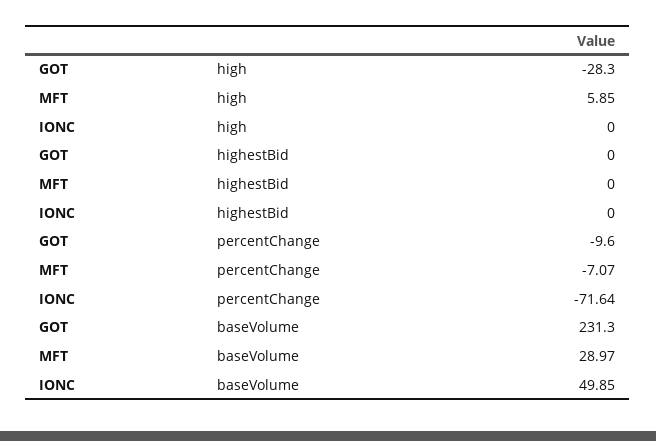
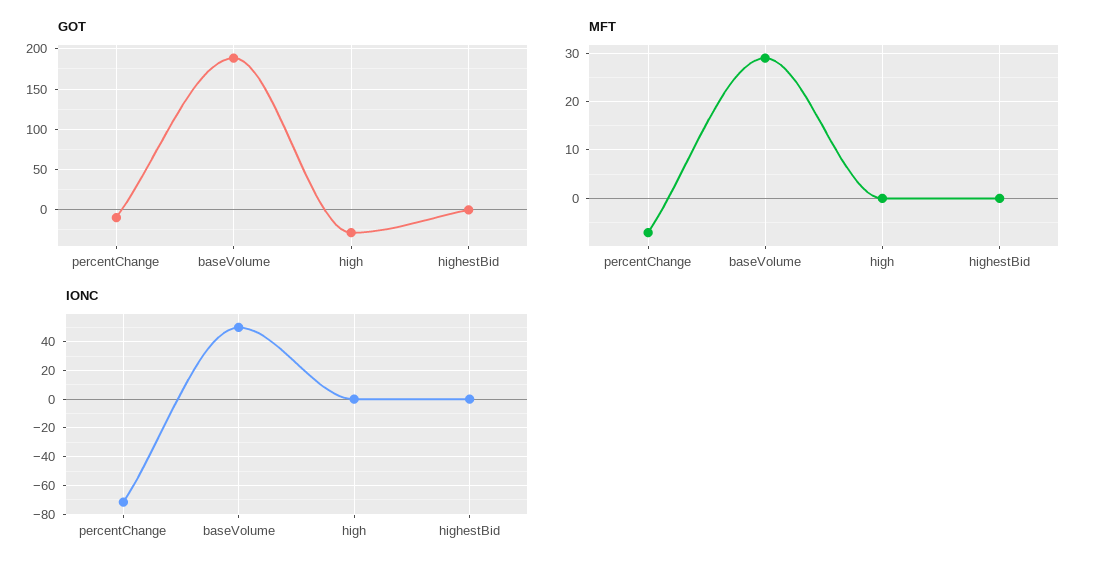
MFT, high: 5.85 -> 0
GOT, baseVolume: 231.3 -> 190

